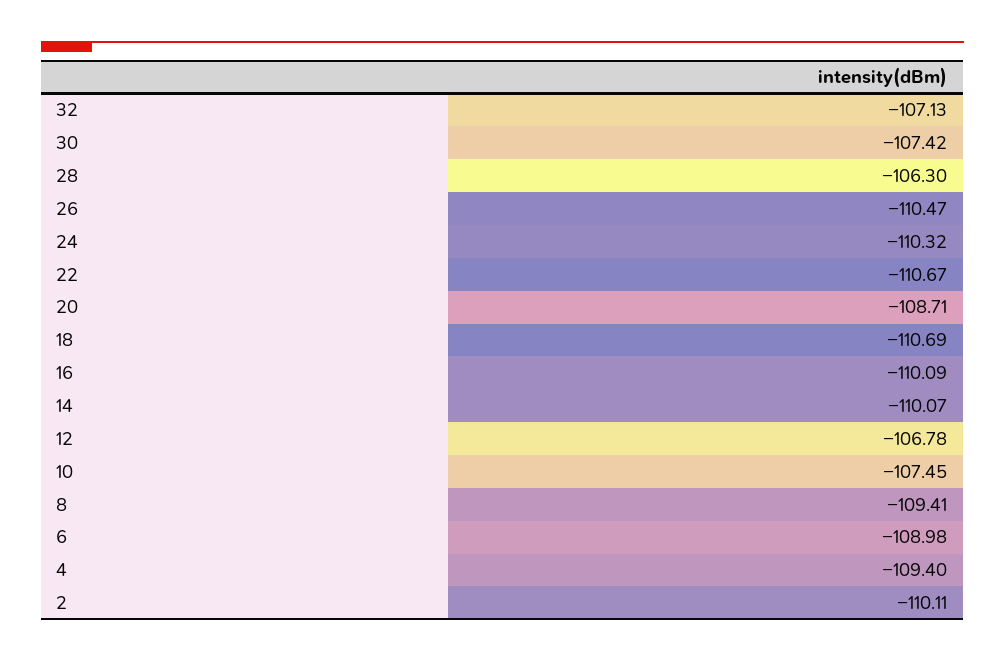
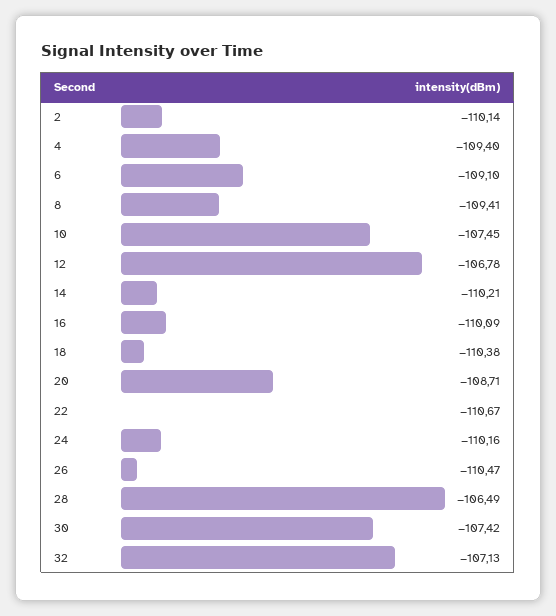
28: -106.3 -> -106.49
24: -110.32 -> -110.16
18: -110.69 -> -110.38
14: -110.07 -> -110.21
6: -108.98 -> -109.1
2: -110.11 -> -110.14

